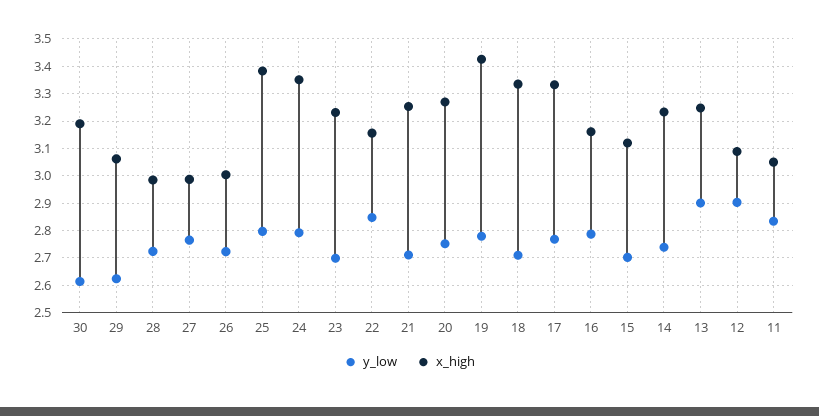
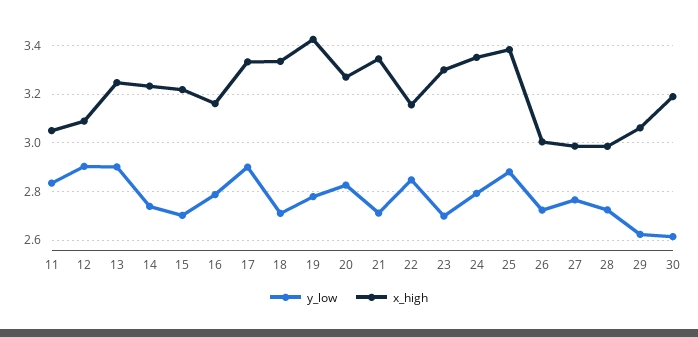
y_low, 25: 2.8 -> 2.875
x_high, 23: 3.225 -> 3.3
x_high, 21: 3.25 -> 3.35
y_low, 20: 2.75 -> 2.825
y_low, 17: 2.775 -> 2.9
x_high, 15: 3.125 -> 3.225

